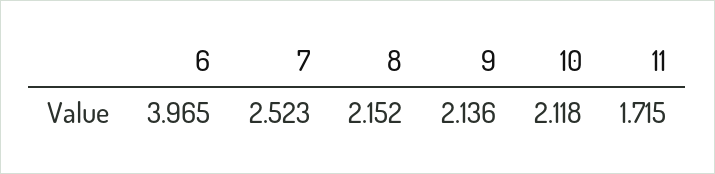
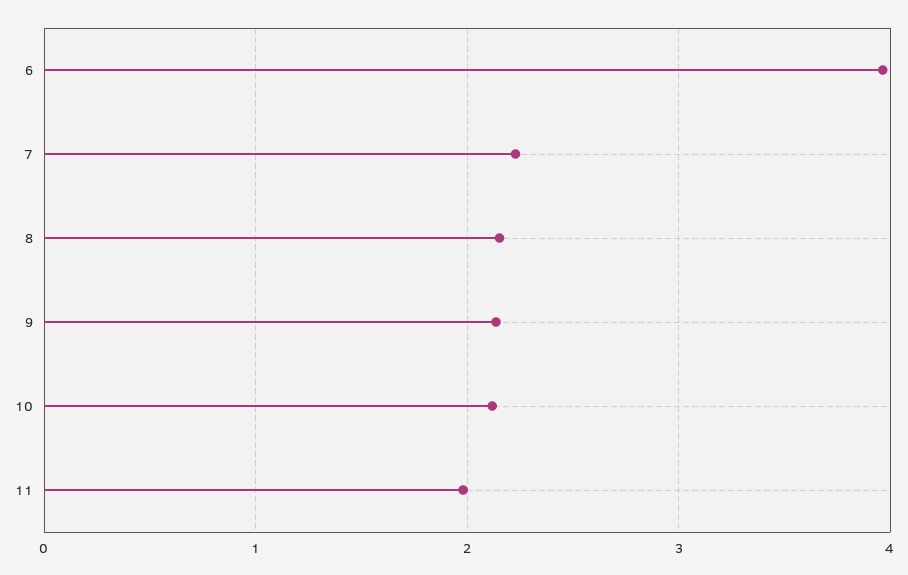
7: 2.523 -> 2.2
11: 1.715 -> 2

